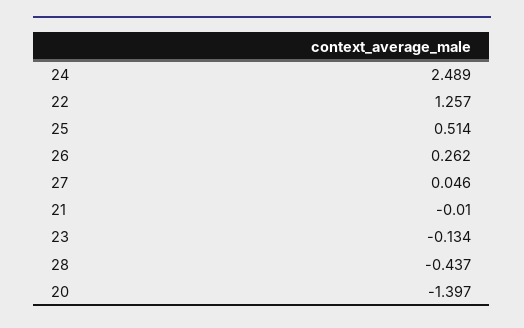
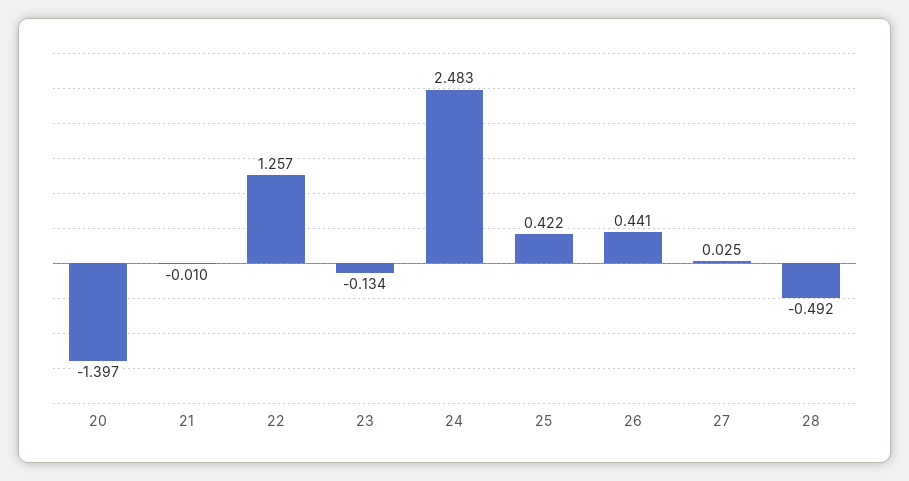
24: 2.489 -> 2.483
25: 0.514 -> 0.422
26: 0.262 -> 0.441
27: 0.046 -> 0.025
28: -0.437 -> -0.492

